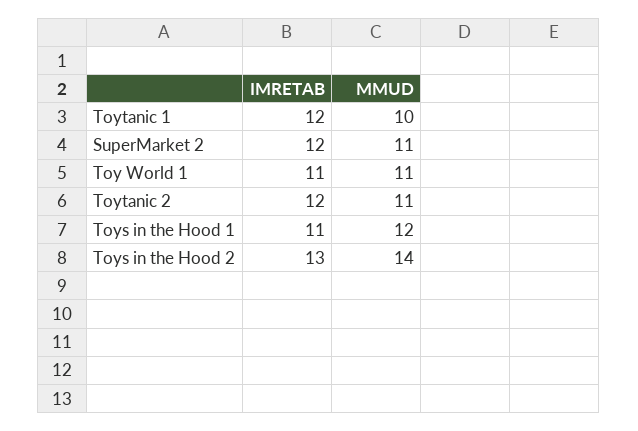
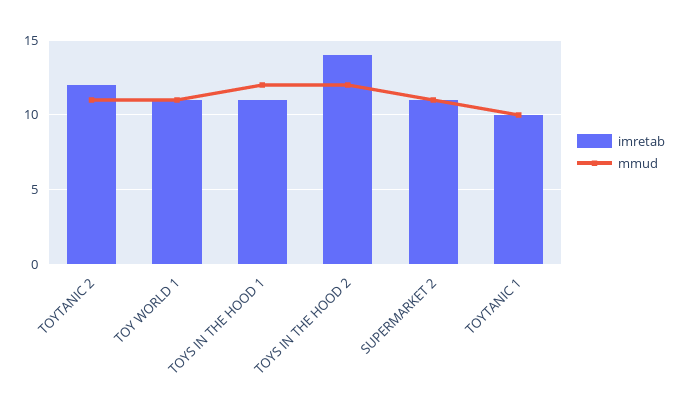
IMRETAB, Toytanic 1: 12 -> 10
IMRETAB, SuperMarket 2: 12 -> 11
IMRETAB, Toys in the Hood 2: 13 -> 14
MMUD, Toys in the Hood 2: 14 -> 12

